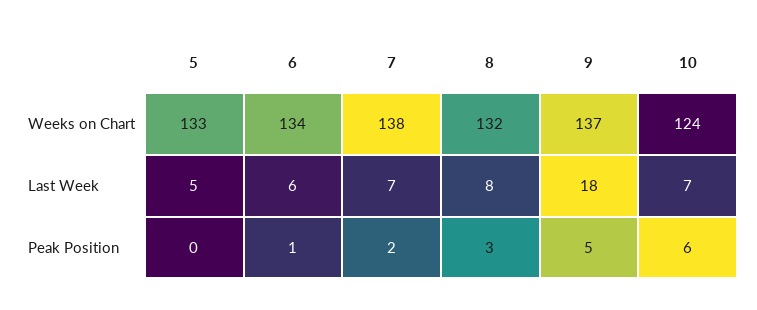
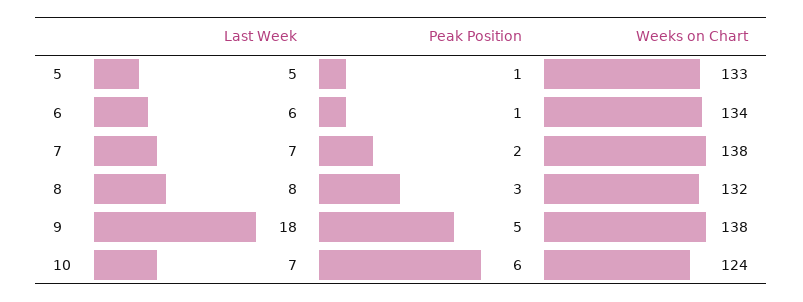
9, Weeks on Chart: 137 -> 138
5, Peak Position: 0 -> 1

